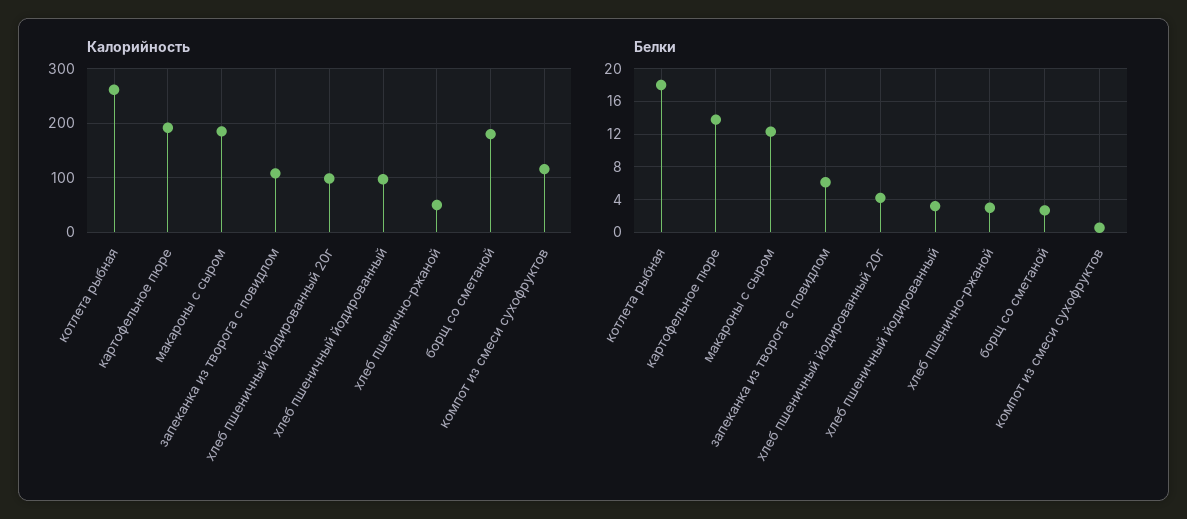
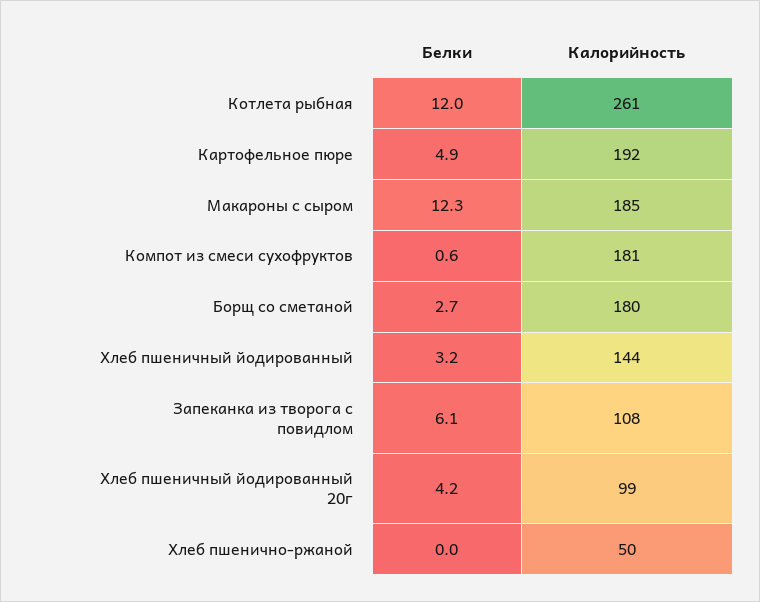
Калорийность, хлеб пшеничный йодированный: 100 -> 144
Калорийность, компот из смеси сухофруктов: 120 -> 181
Белки, котлета рыбная: 18 -> 12
Белки, картофельное пюре: 14 -> 4.9
Белки, хлеб пшенично-ржаной: 3 -> 0

